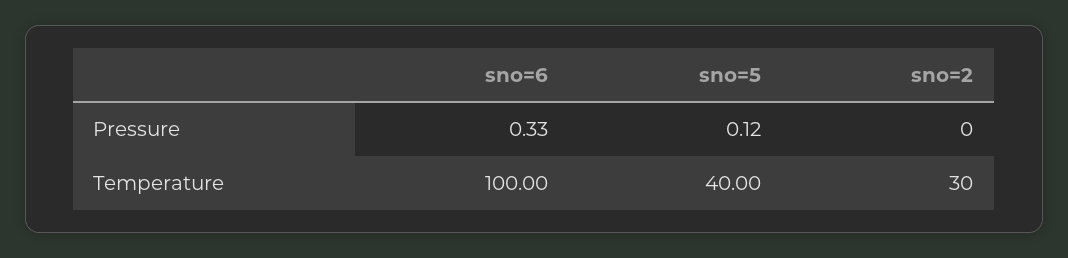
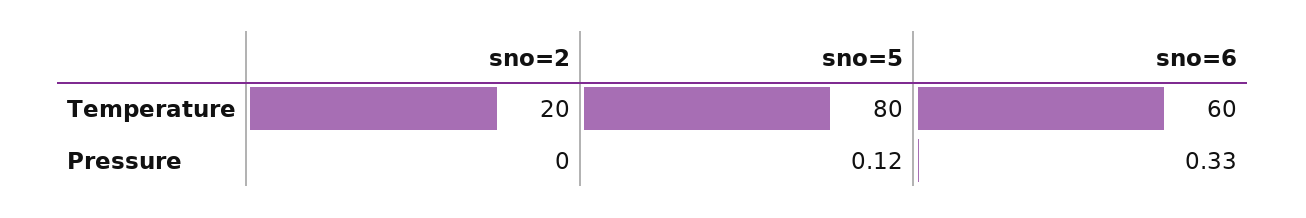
sno=6, Temperature: 100 -> 60
sno=5, Temperature: 40 -> 80
sno=2, Temperature: 30 -> 20

